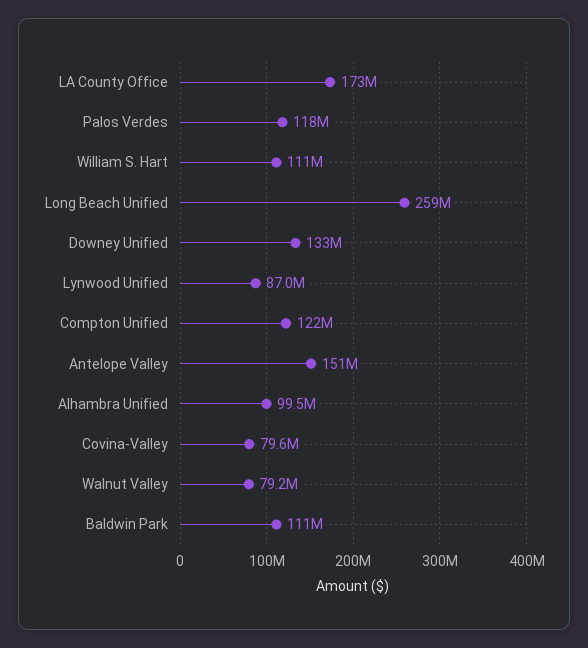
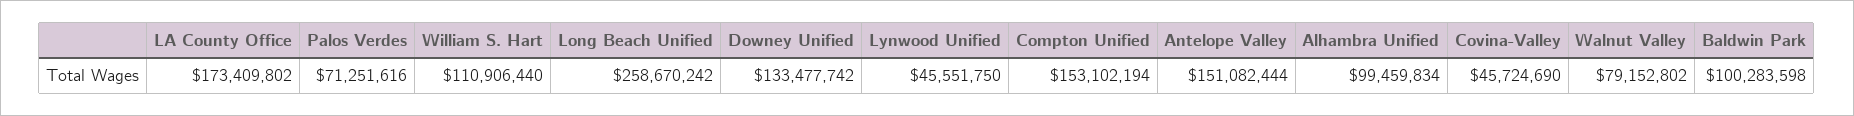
Palos Verdes: 118000000 -> 71251616
Lynwood Unified: 87000000 -> 45551750
Compton Unified: 122000000 -> 153102194
Covina-Valley: 79600000 -> 45724690
Baldwin Park: 111000000 -> 100283598

